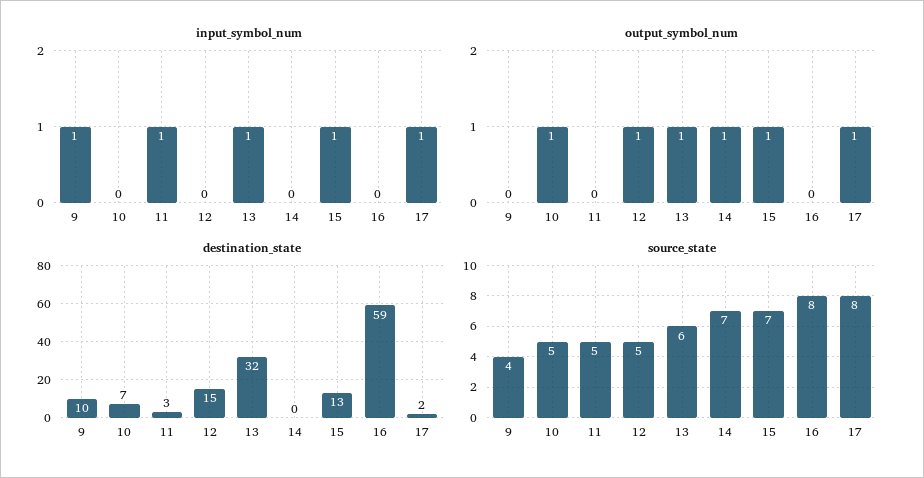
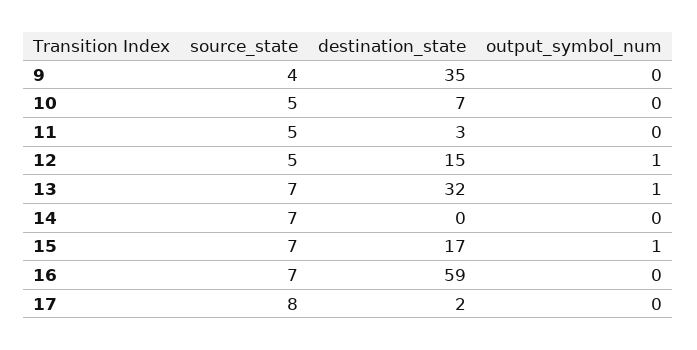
input_symbol_num, 9: 1 -> none
input_symbol_num, 10: 0 -> none
input_symbol_num, 11: 1 -> none
input_symbol_num, 12: 0 -> none
input_symbol_num, 13: 1 -> none
input_symbol_num, 14: 0 -> none
input_symbol_num, 15: 1 -> none
input_symbol_num, 16: 0 -> none
input_symbol_num, 17: 1 -> none
output_symbol_num, 10: 1 -> 0
output_symbol_num, 14: 1 -> 0
output_symbol_num, 17: 1 -> 0
destination_state, 9: 10 -> 35
destination_state, 15: 13 -> 17
source_state, 13: 6 -> 7
source_state, 16: 8 -> 7

